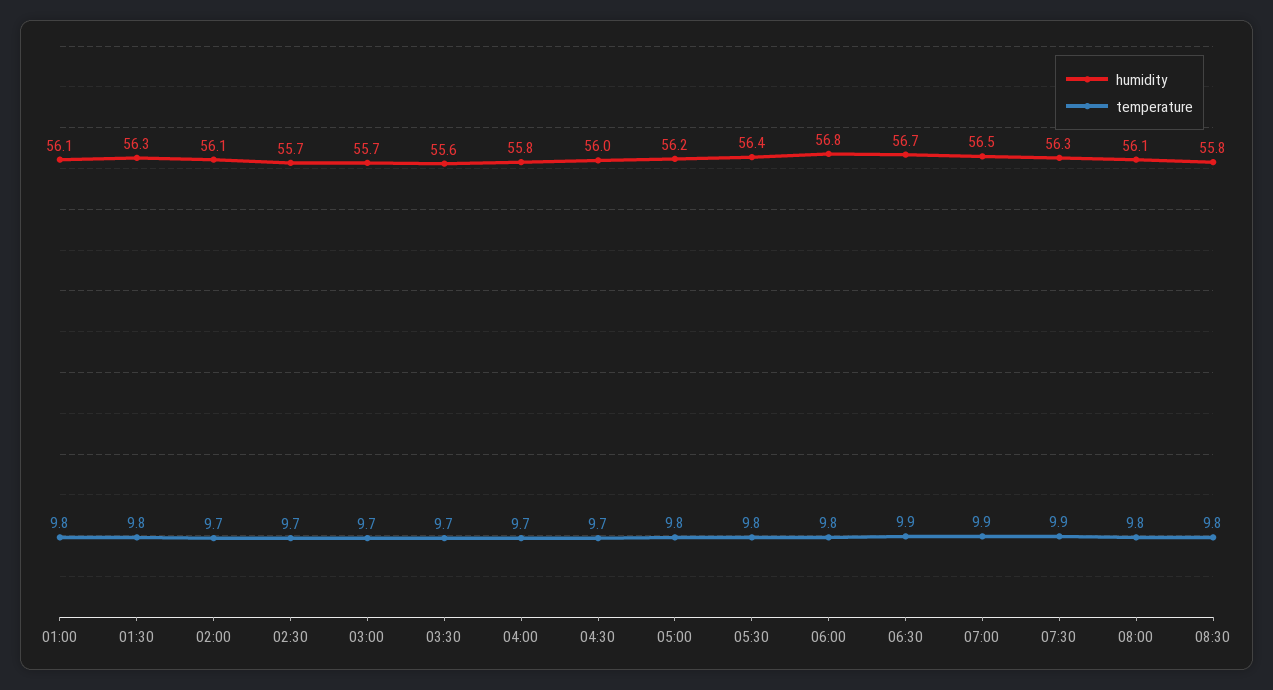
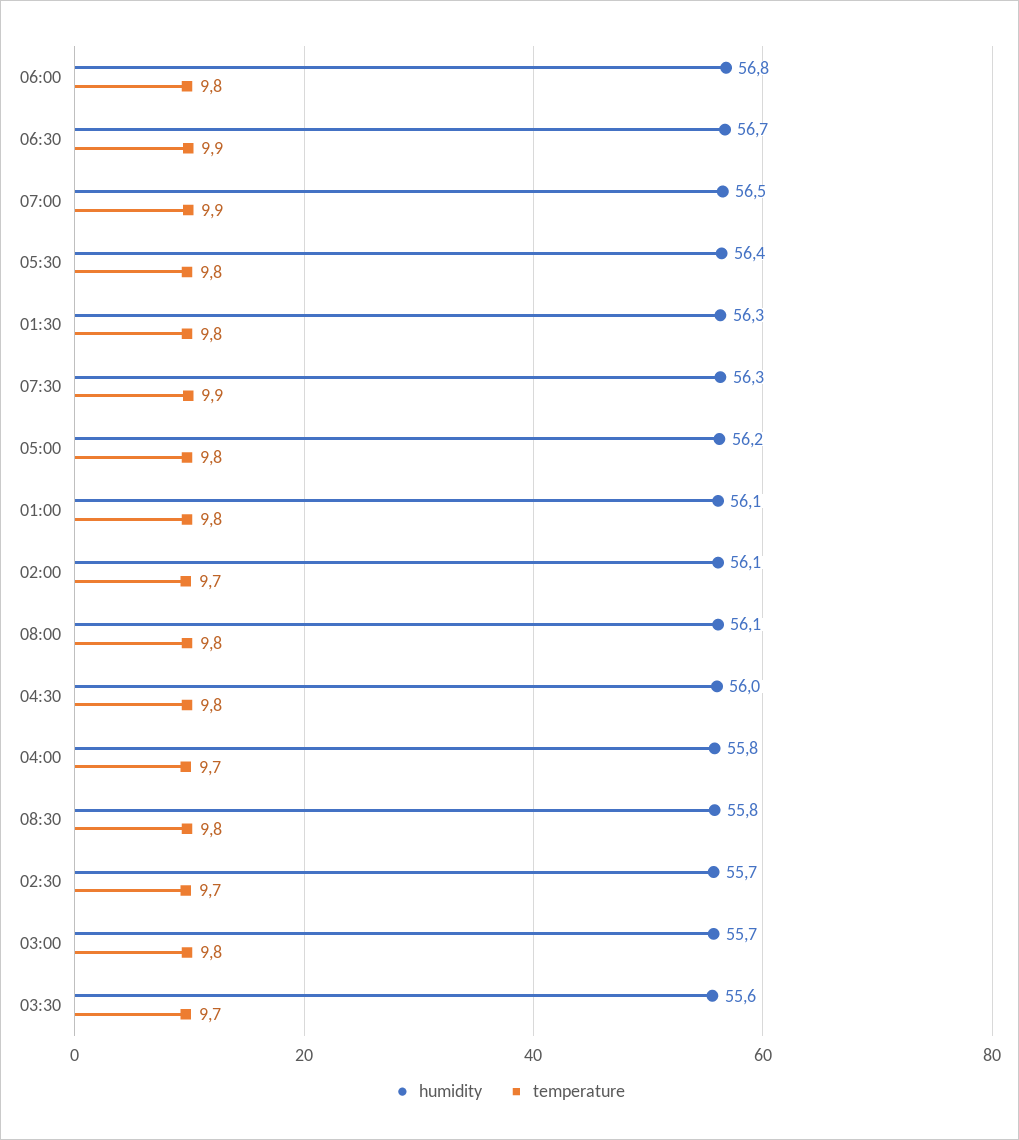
temperature, 03:00: 9.7 -> 9.8
temperature, 04:30: 9.7 -> 9.8

